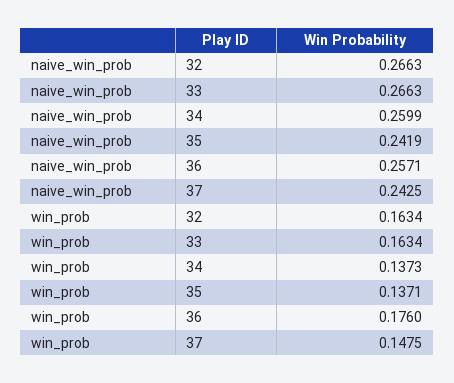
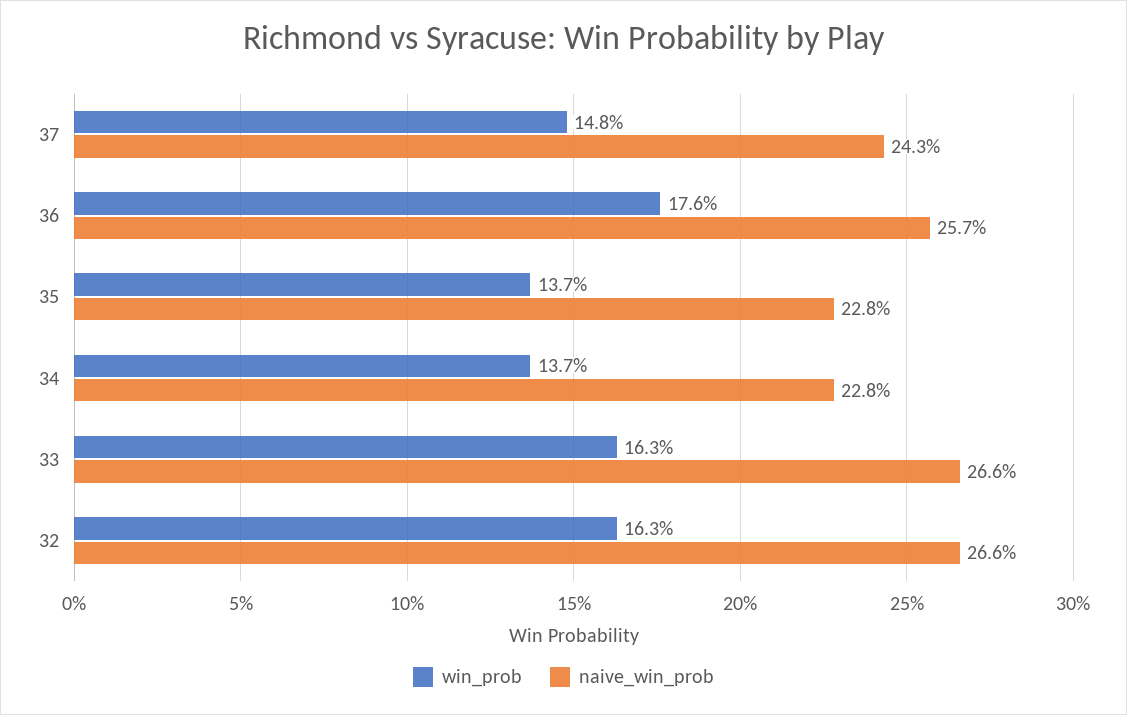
naive_win_prob, 34: 0.2599 -> 0.228
naive_win_prob, 35: 0.2419 -> 0.228

